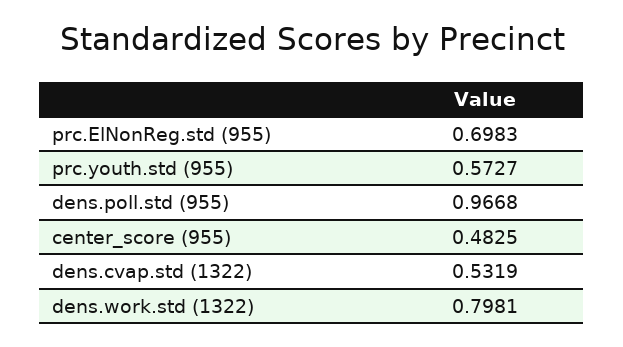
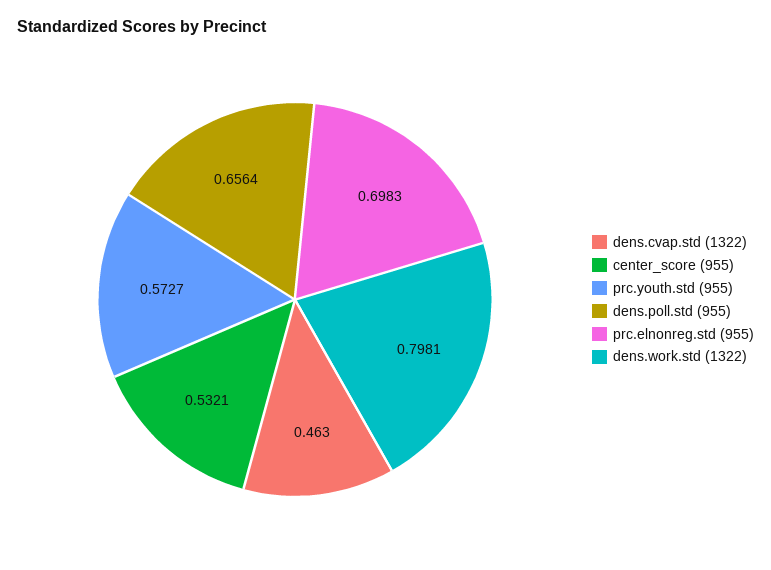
dens.poll.std (955): 0.9668 -> 0.6564
center_score (955): 0.4825 -> 0.5321
dens.cvap.std (1322): 0.5319 -> 0.463

